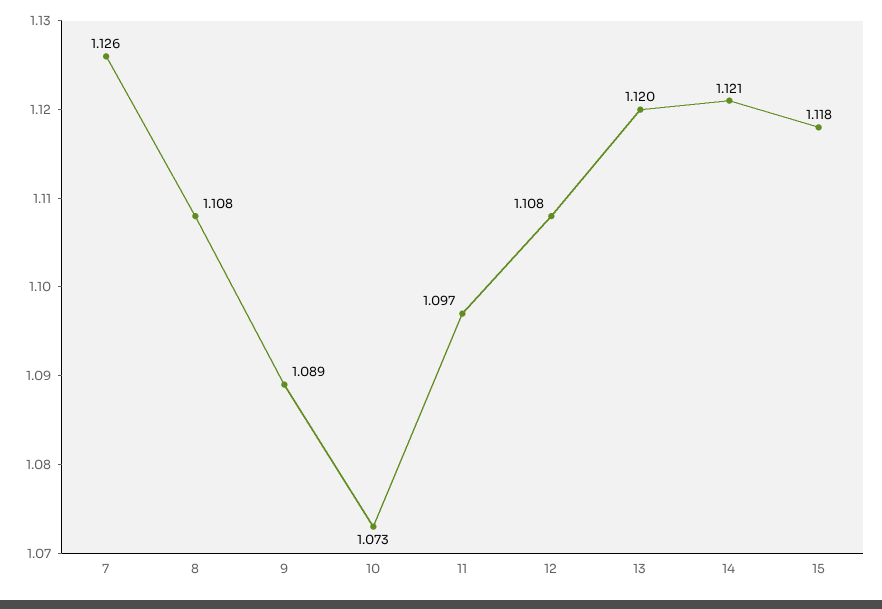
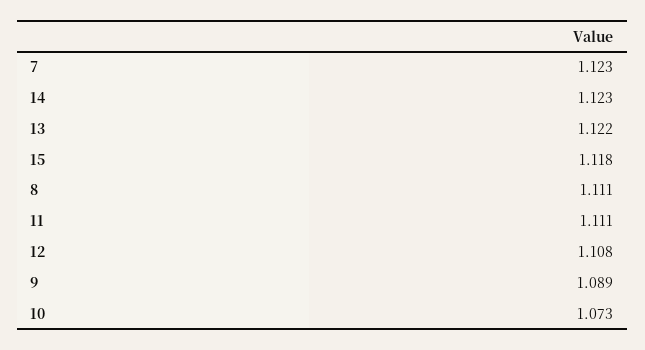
7: 1.126 -> 1.123
8: 1.108 -> 1.111
11: 1.097 -> 1.111
13: 1.12 -> 1.122
14: 1.121 -> 1.123

